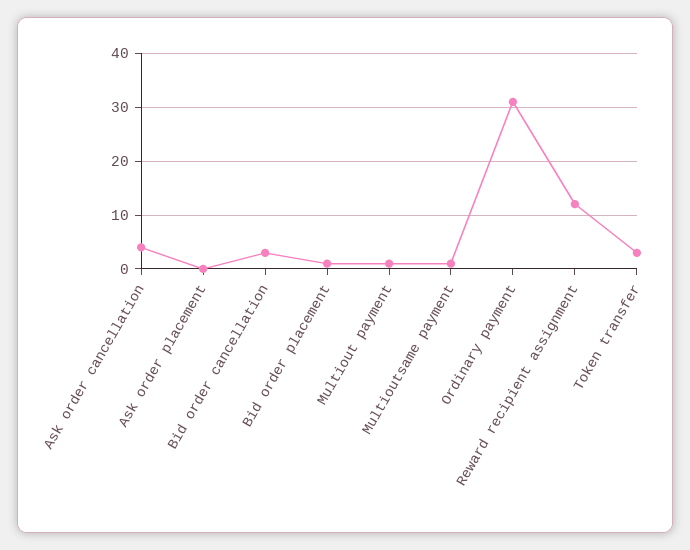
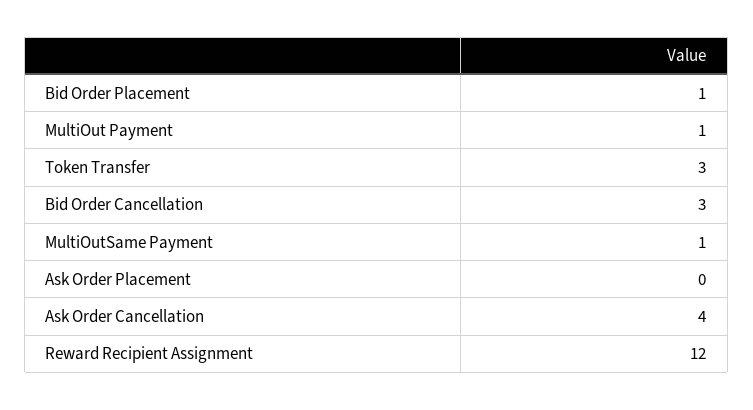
Ordinary payment: 30 -> none

